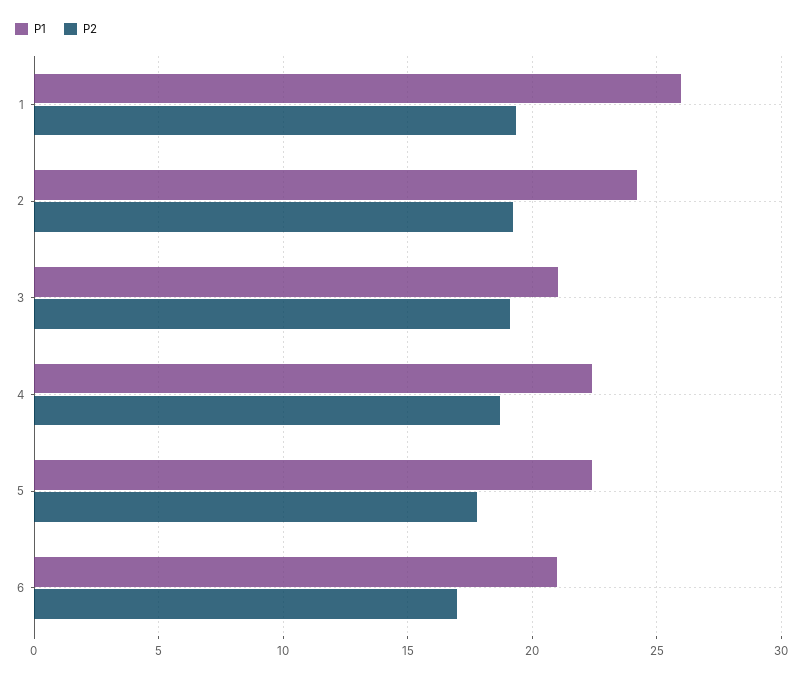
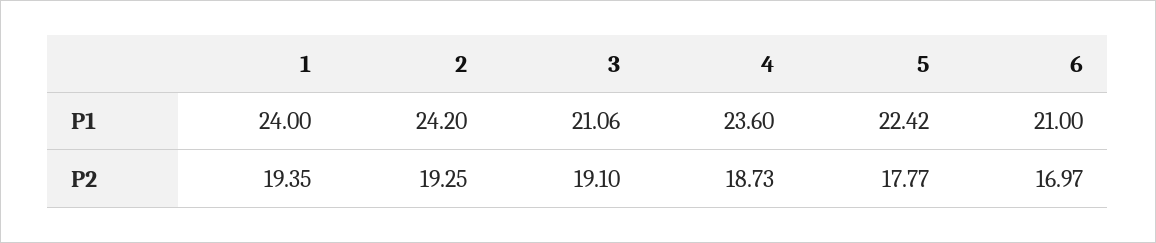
P1, 1: 26 -> 24
P1, 4: 22.5 -> 23.6

